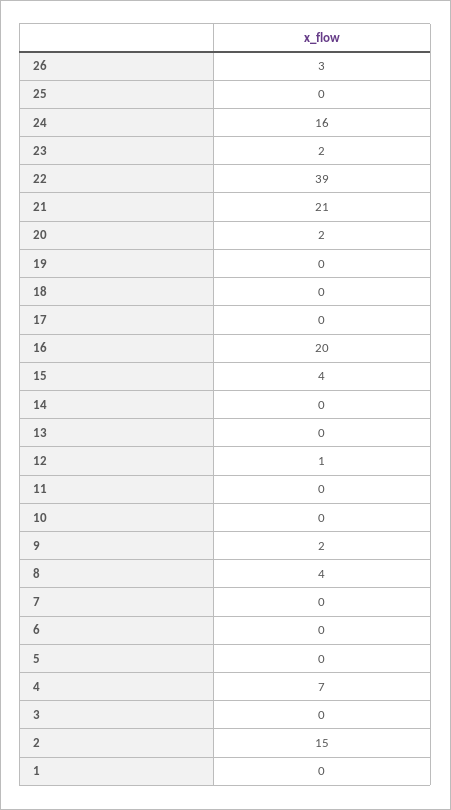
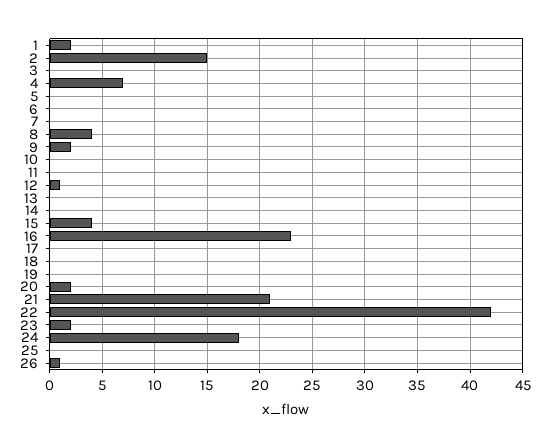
26: 3 -> 1
24: 16 -> 18
22: 39 -> 42
16: 20 -> 23
1: 0 -> 2

